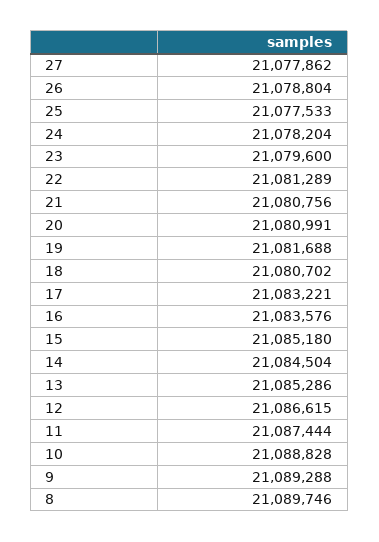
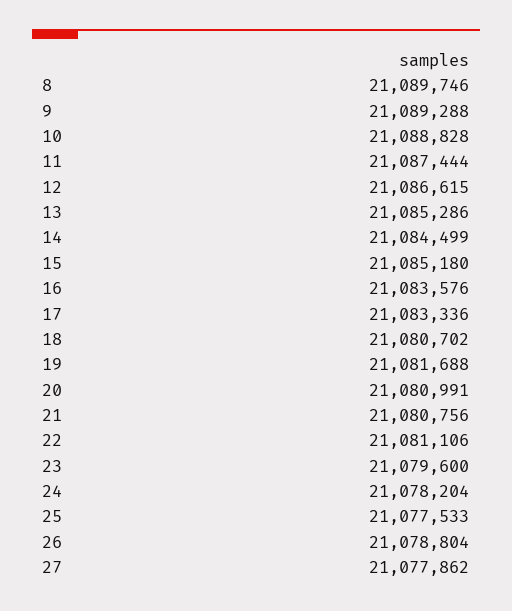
22: 21081289 -> 21081106
17: 21083221 -> 21083336
14: 21084504 -> 21084499

